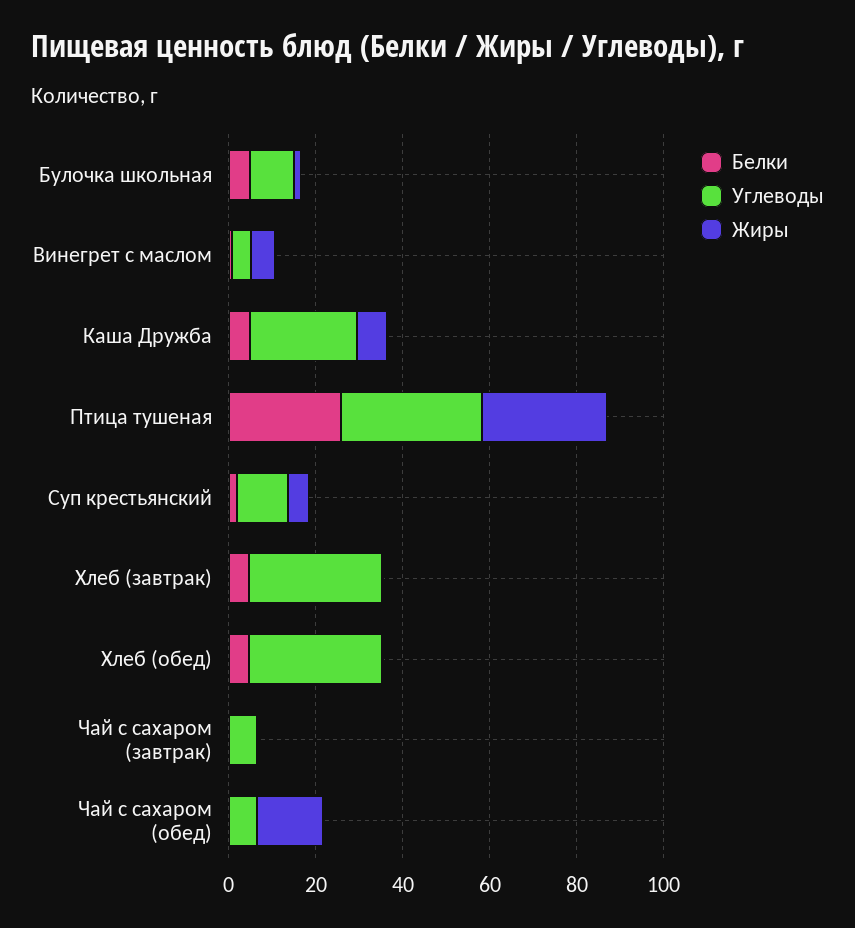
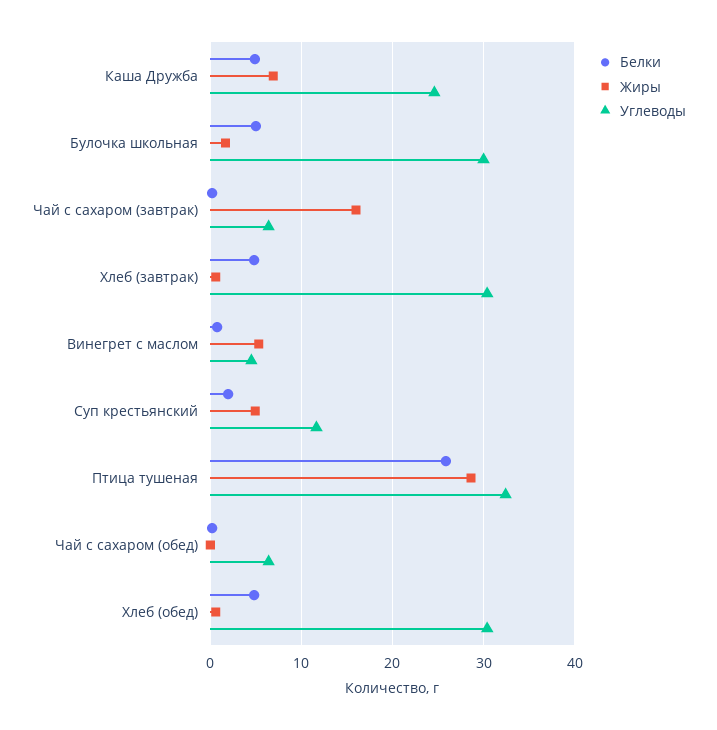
Углеводы, Булочка школьная: 10 -> 30
Жиры, Чай с сахаром (завтрак): 0 -> 16
Жиры, Чай с сахаром (обед): 15 -> 0

